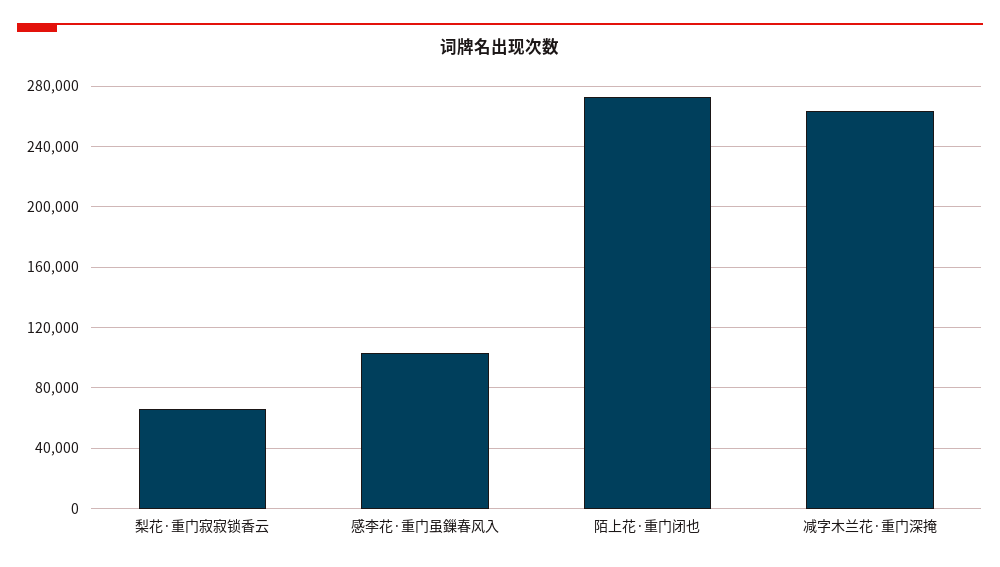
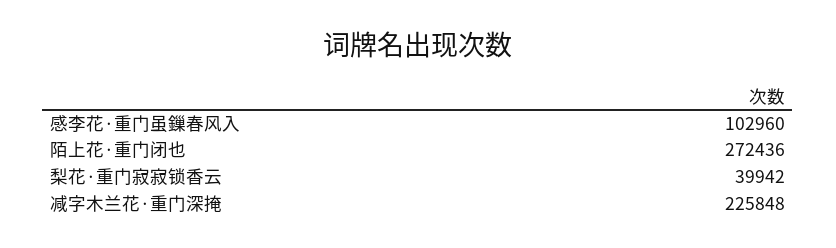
梨花·重门寂寂锁香云: 65000 -> 39942
减字木兰花·重门深掩: 265000 -> 225848

